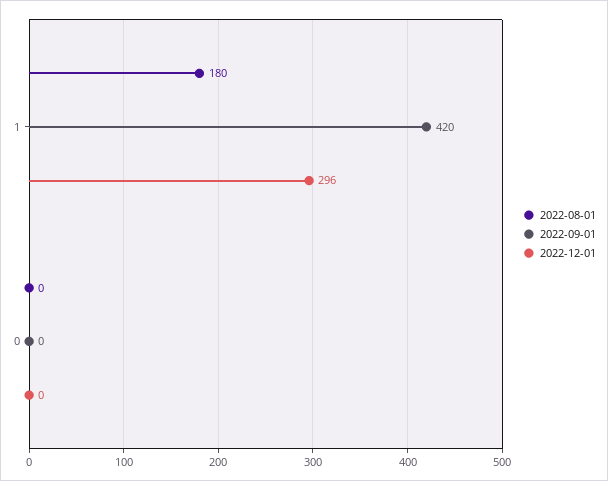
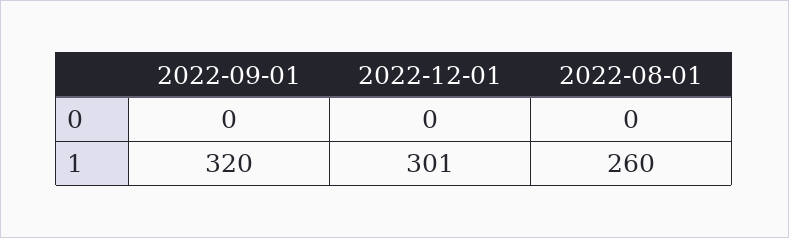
2022-08-01, 1: 180 -> 260
2022-09-01, 1: 420 -> 320
2022-12-01, 1: 296 -> 301

